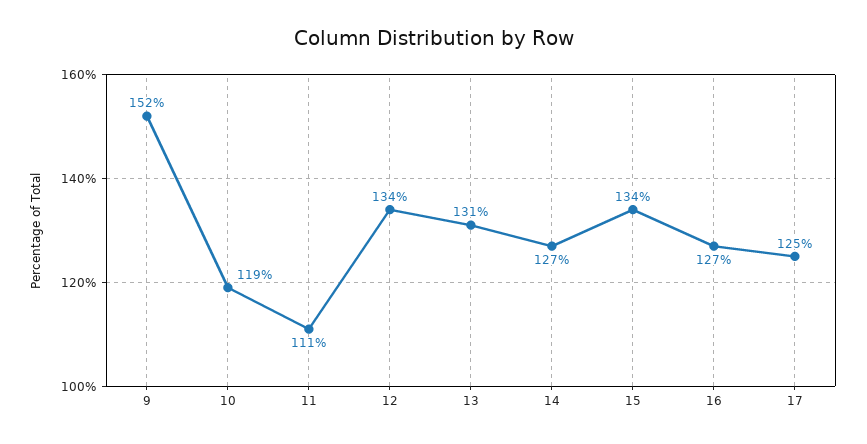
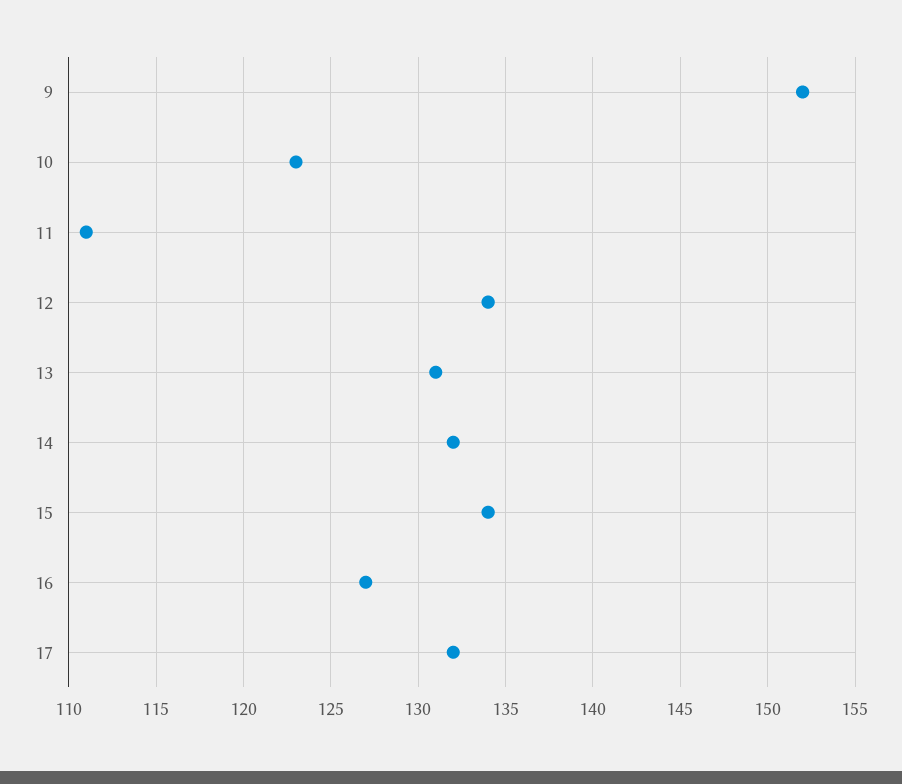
10: 119 -> 123
14: 127 -> 132
17: 125 -> 132

